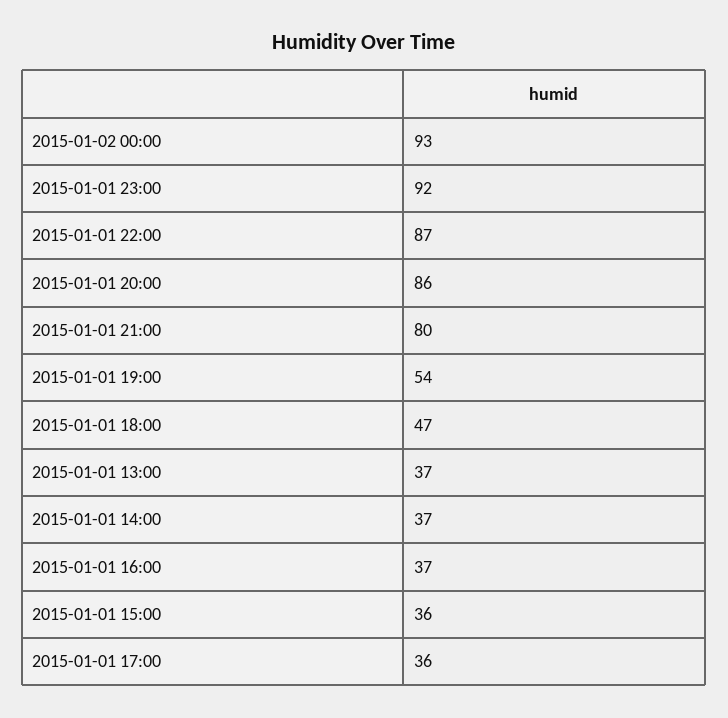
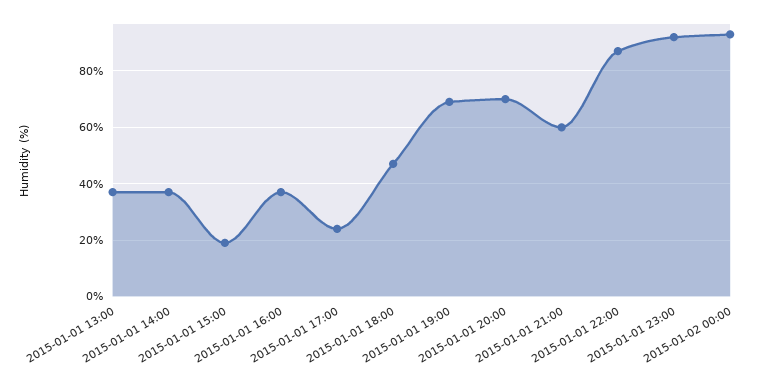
2015-01-01 20:00: 86 -> 70
2015-01-01 21:00: 80 -> 60
2015-01-01 19:00: 54 -> 70
2015-01-01 15:00: 36 -> 20
2015-01-01 17:00: 36 -> 25

